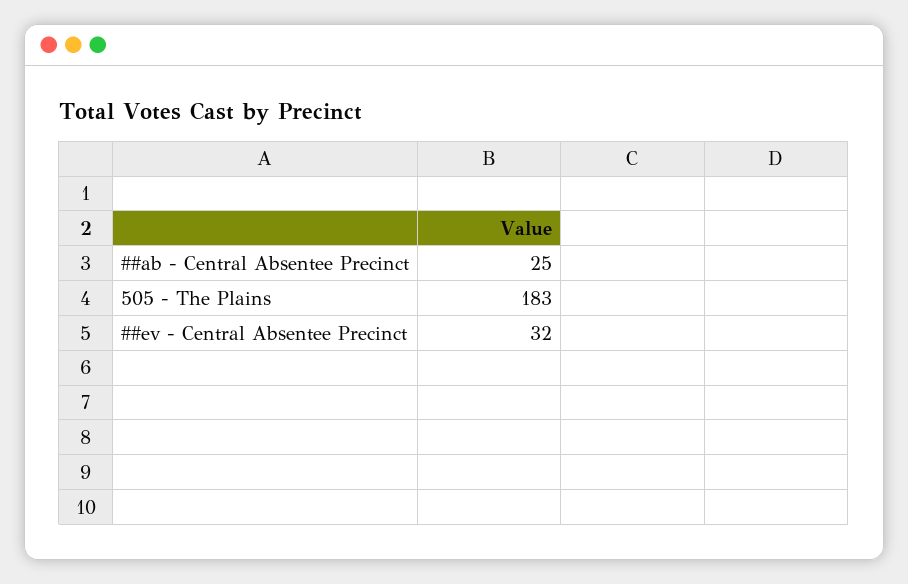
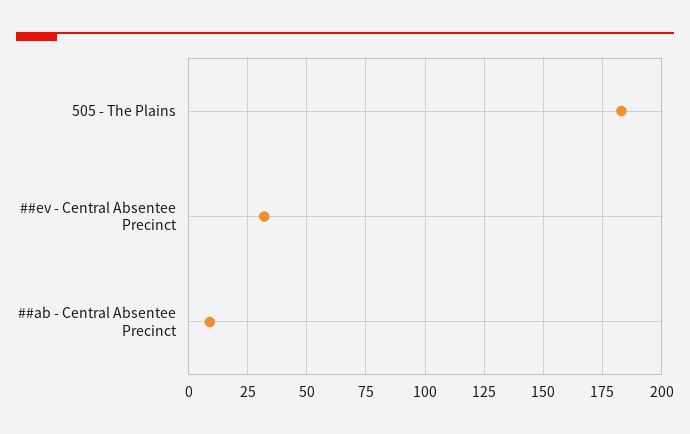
##ab - Central Absentee Precinct: 25 -> 10

